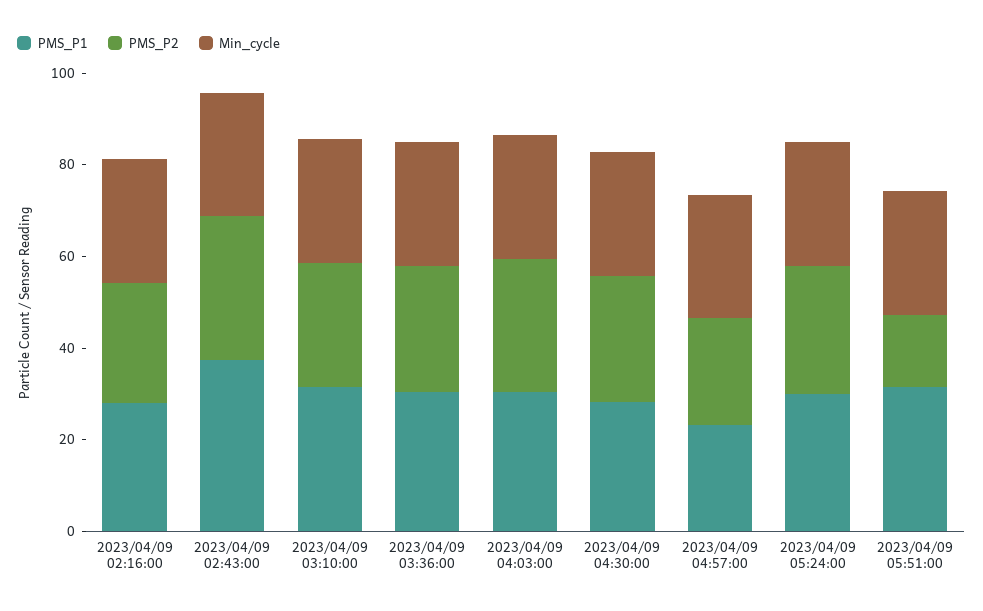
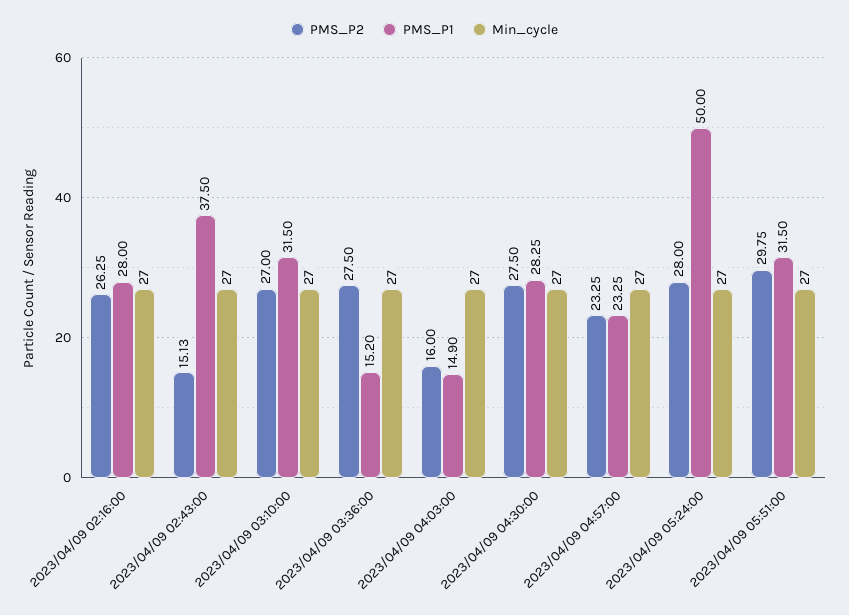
PMS_P2, 2023/04/09 02:43:00: 30 -> 15.13
PMS_P1, 2023/04/09 03:36:00: 30 -> 15.2
PMS_P1, 2023/04/09 04:03:00: 30 -> 14.9
PMS_P2, 2023/04/09 04:03:00: 30 -> 16
PMS_P1, 2023/04/09 05:24:00: 30 -> 50
PMS_P2, 2023/04/09 05:51:00: 15 -> 29.75

